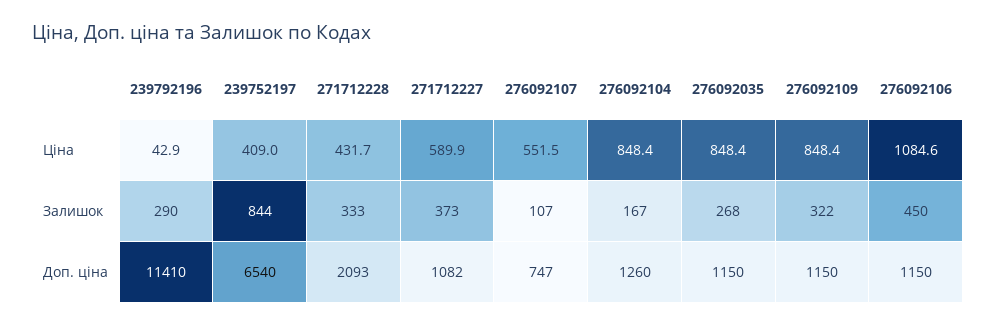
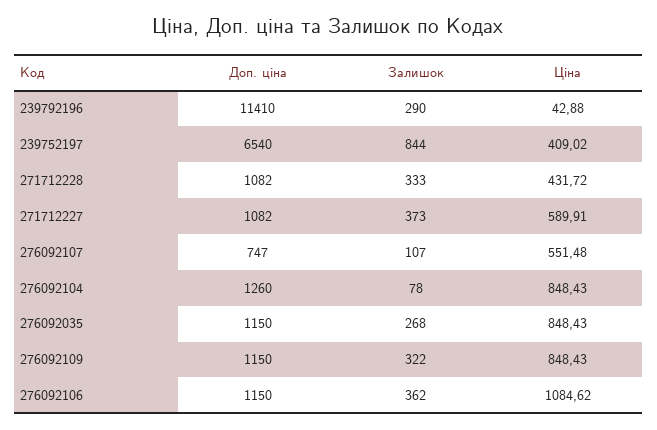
276092104, Залишок: 167 -> 78
276092106, Залишок: 450 -> 362
271712228, Доп. ціна: 2093 -> 1082

